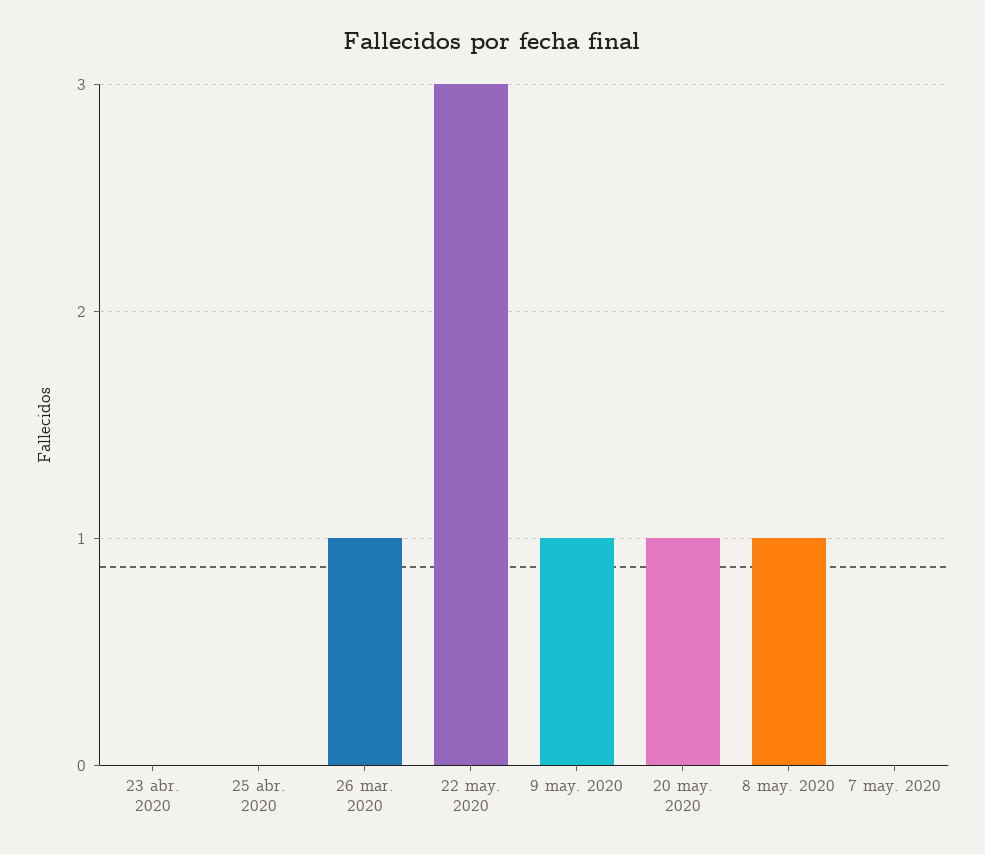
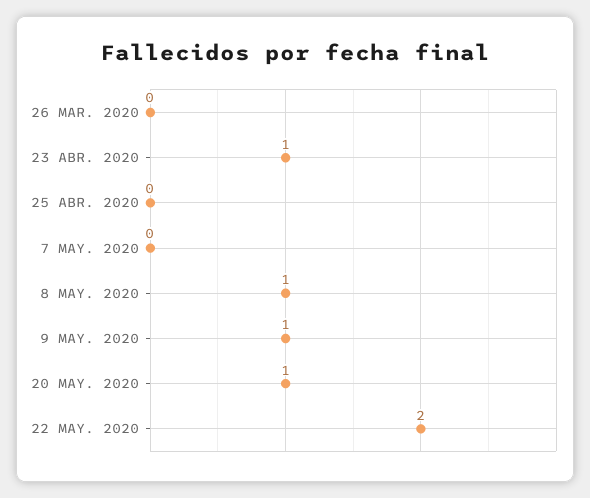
23 abr. 2020: 0 -> 1
26 mar. 2020: 1 -> 0
22 may. 2020: 3 -> 2

